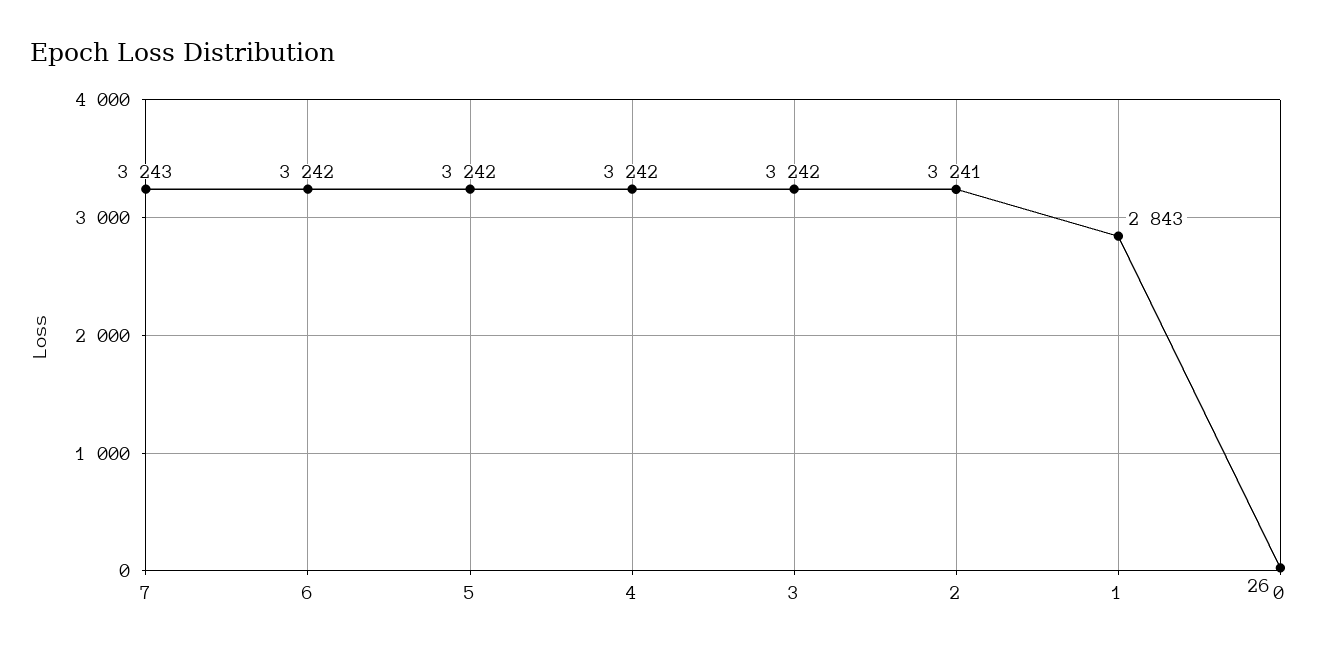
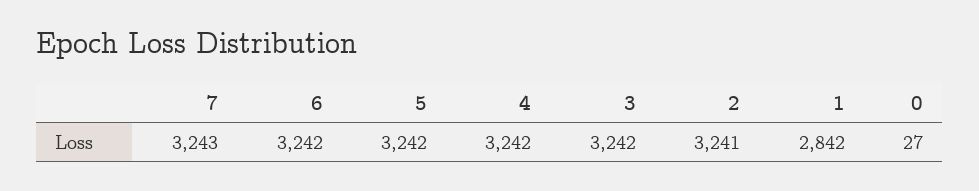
1: 2843 -> 2842
0: 26 -> 27

